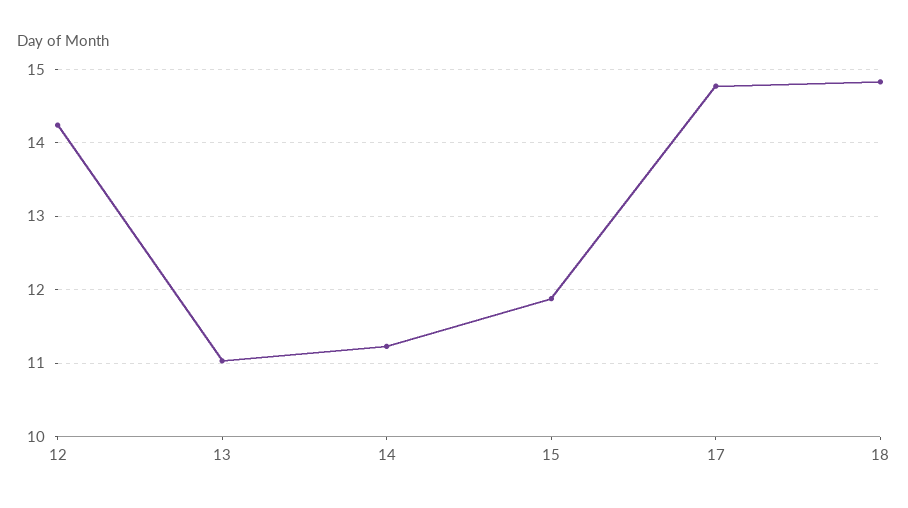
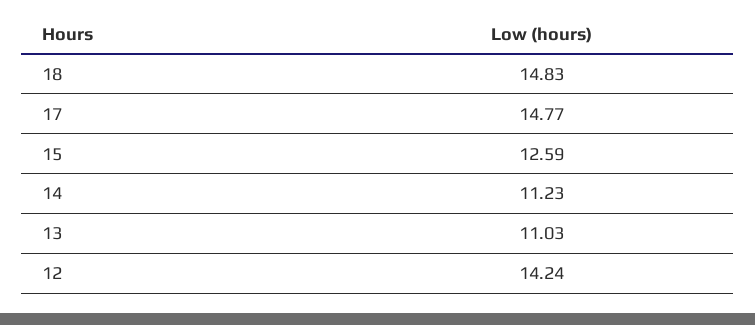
15: 11.9 -> 12.59

